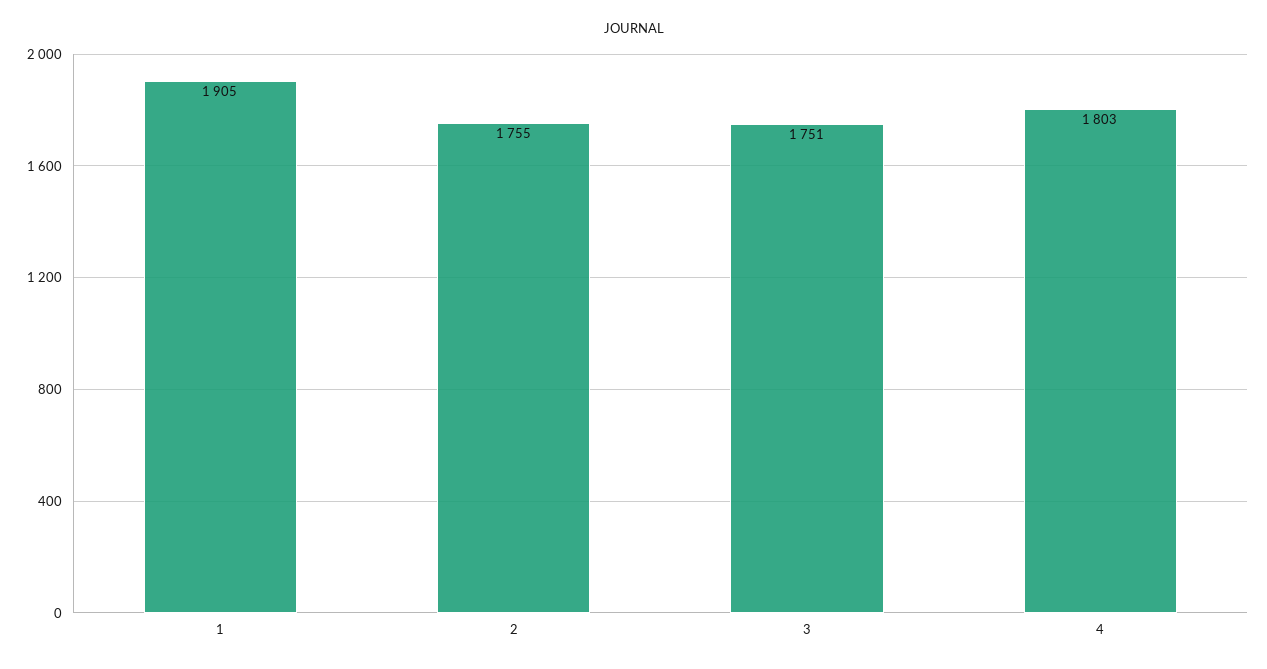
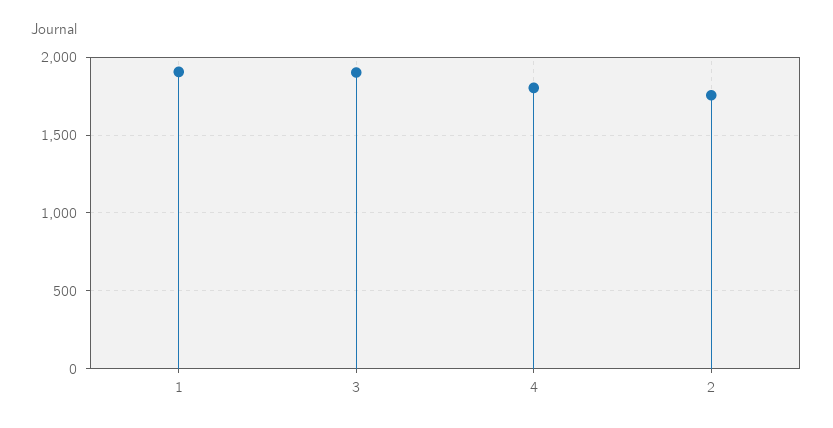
3: 1751 -> 1900

